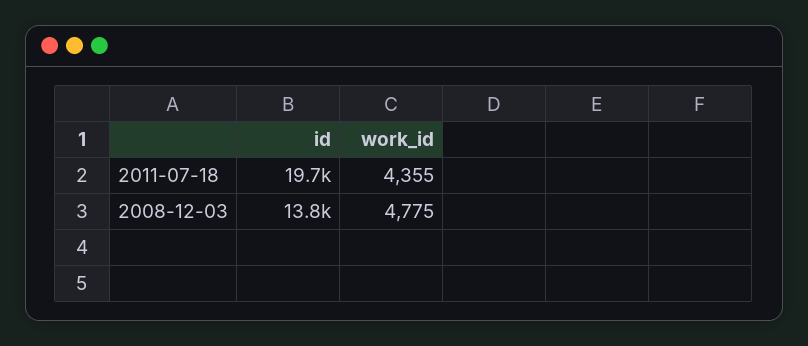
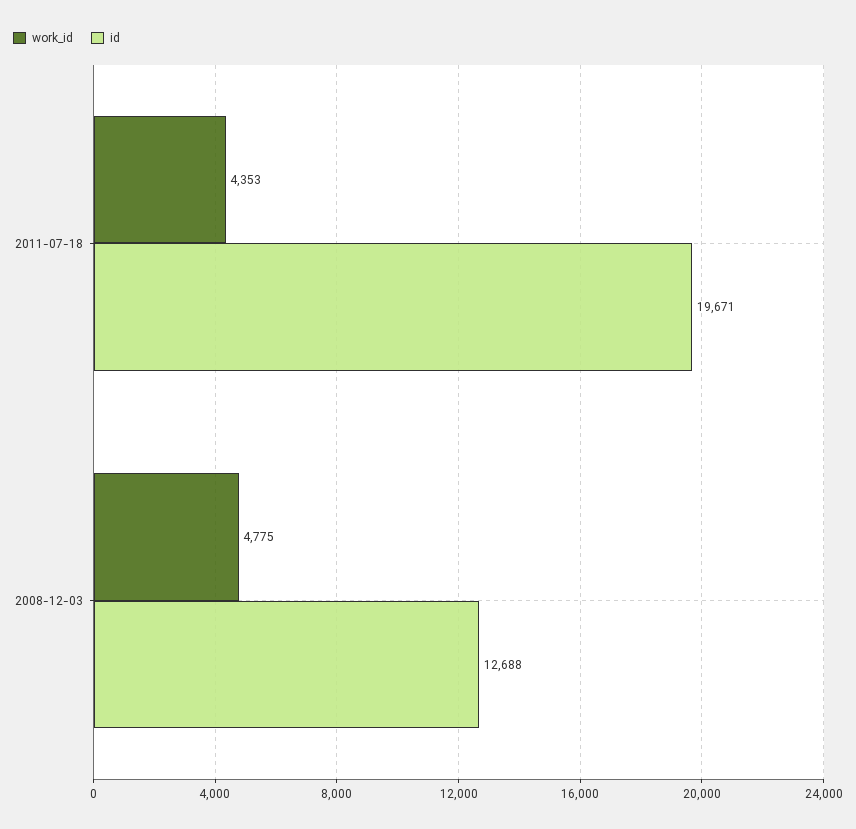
work_id, 2011-07-18: 4355 -> 4353
id, 2008-12-03: 13800 -> 12688

